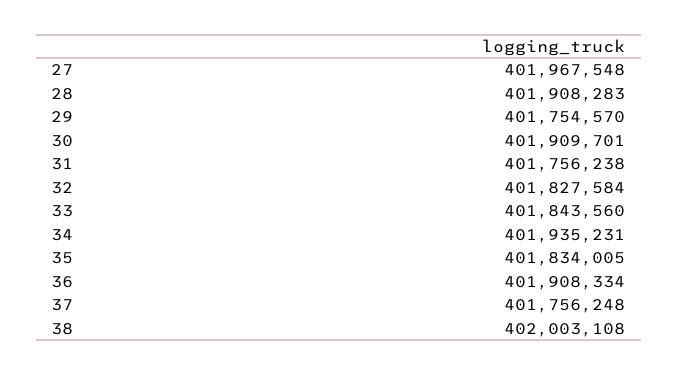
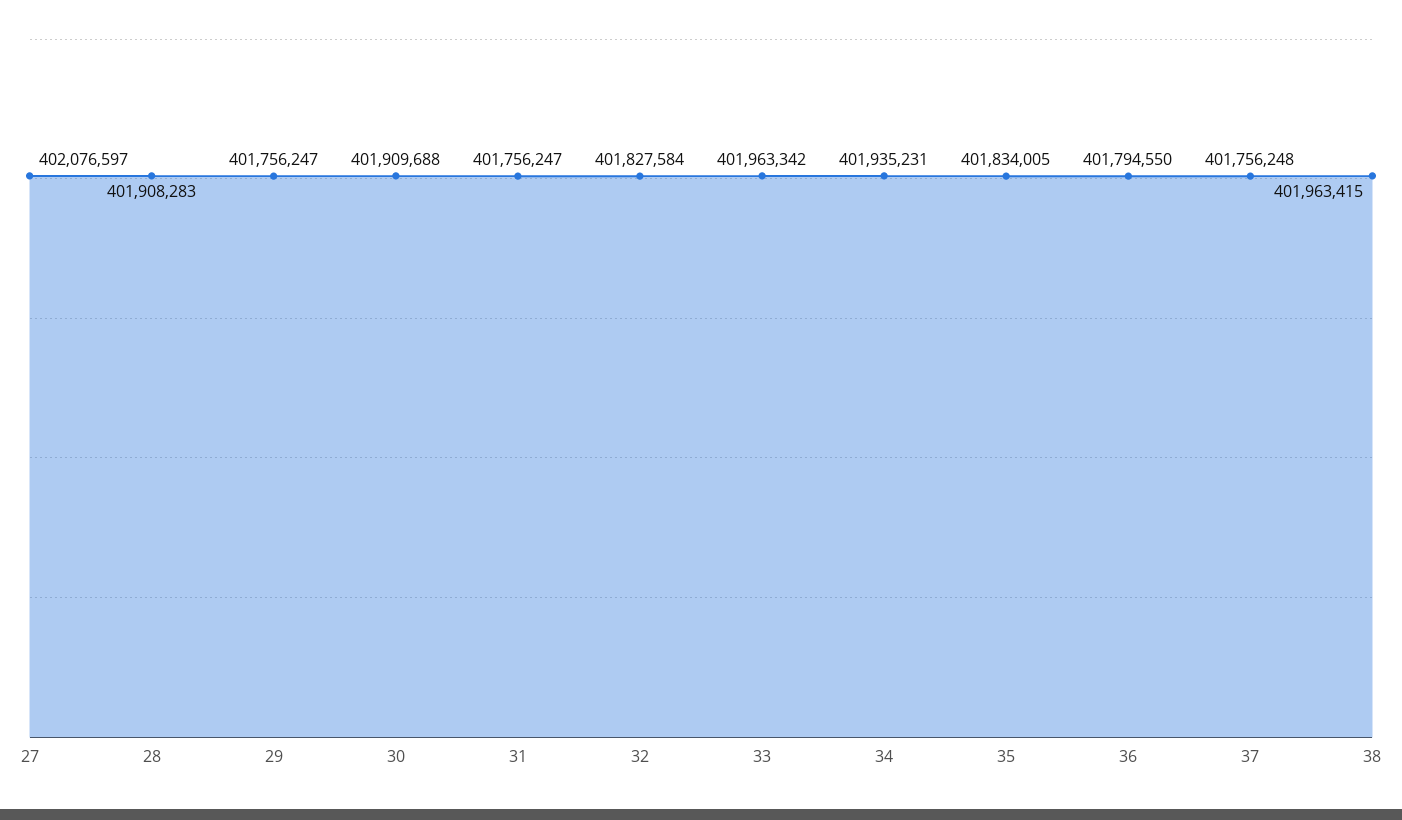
27: 401967548 -> 402076597
29: 401754570 -> 401756247
30: 401909701 -> 401909688
31: 401756238 -> 401756247
33: 401843560 -> 401963342
36: 401908334 -> 401794550
38: 402003108 -> 401963415

